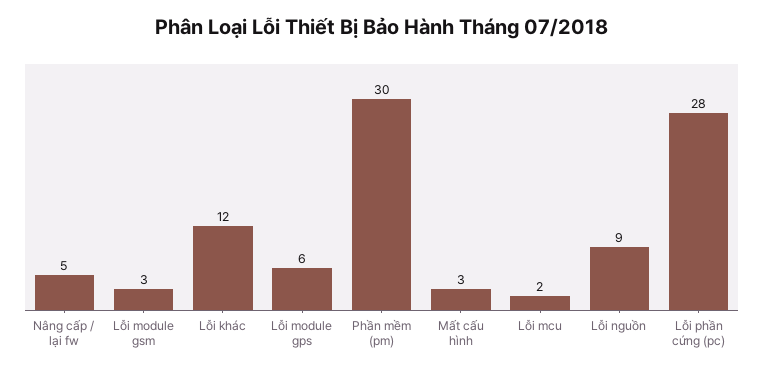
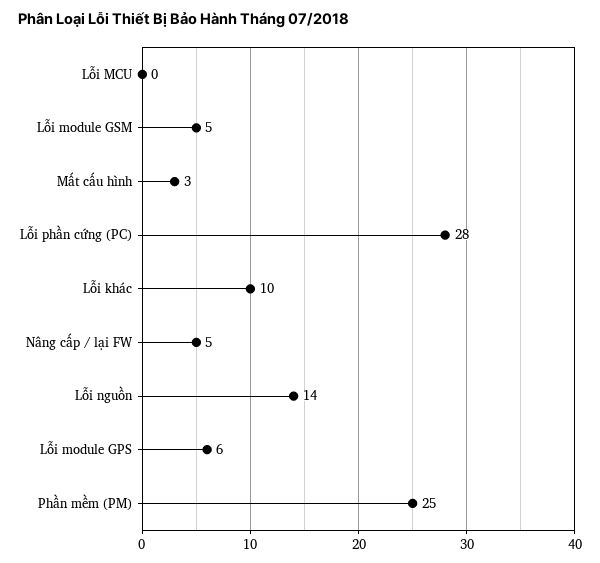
Lỗi module gsm: 3 -> 5
Lỗi khác: 12 -> 10
Phần mềm (pm): 30 -> 25
Lỗi mcu: 2 -> 0
Lỗi nguồn: 9 -> 14

